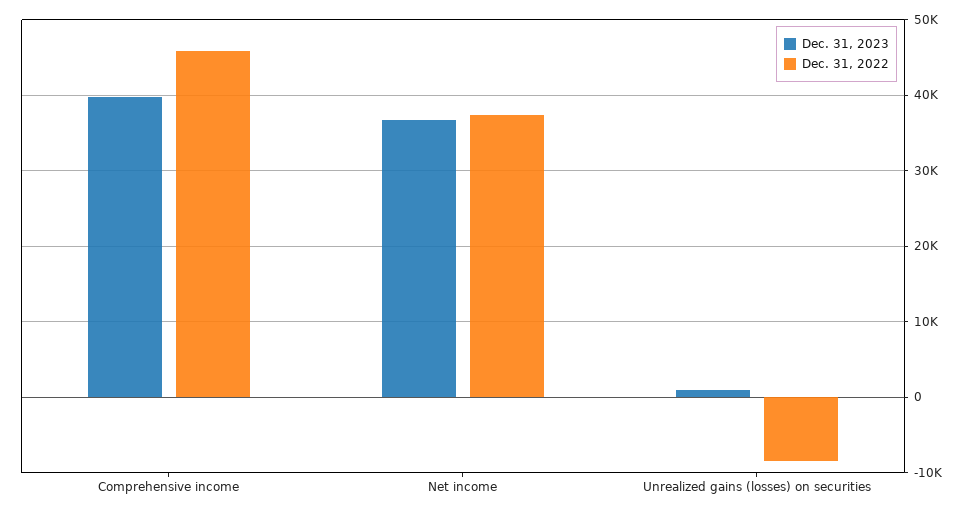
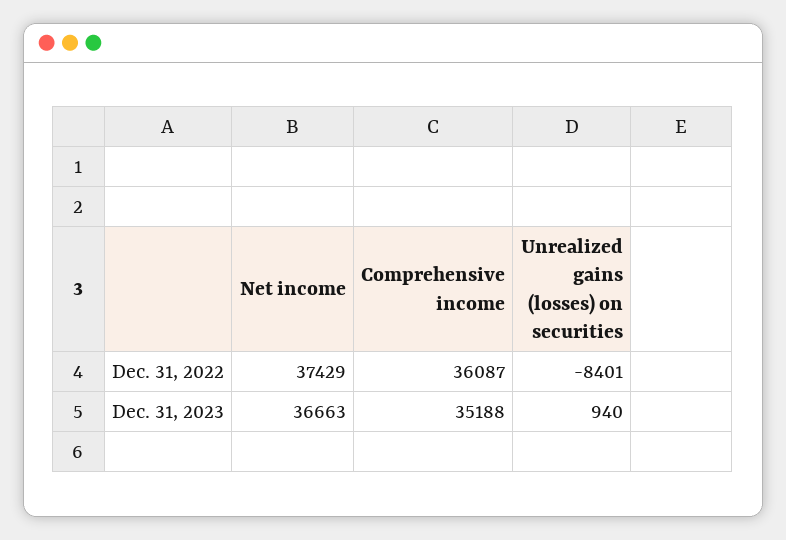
Dec. 31, 2023, Comprehensive income: 40000 -> 35188
Dec. 31, 2022, Comprehensive income: 46000 -> 36087

